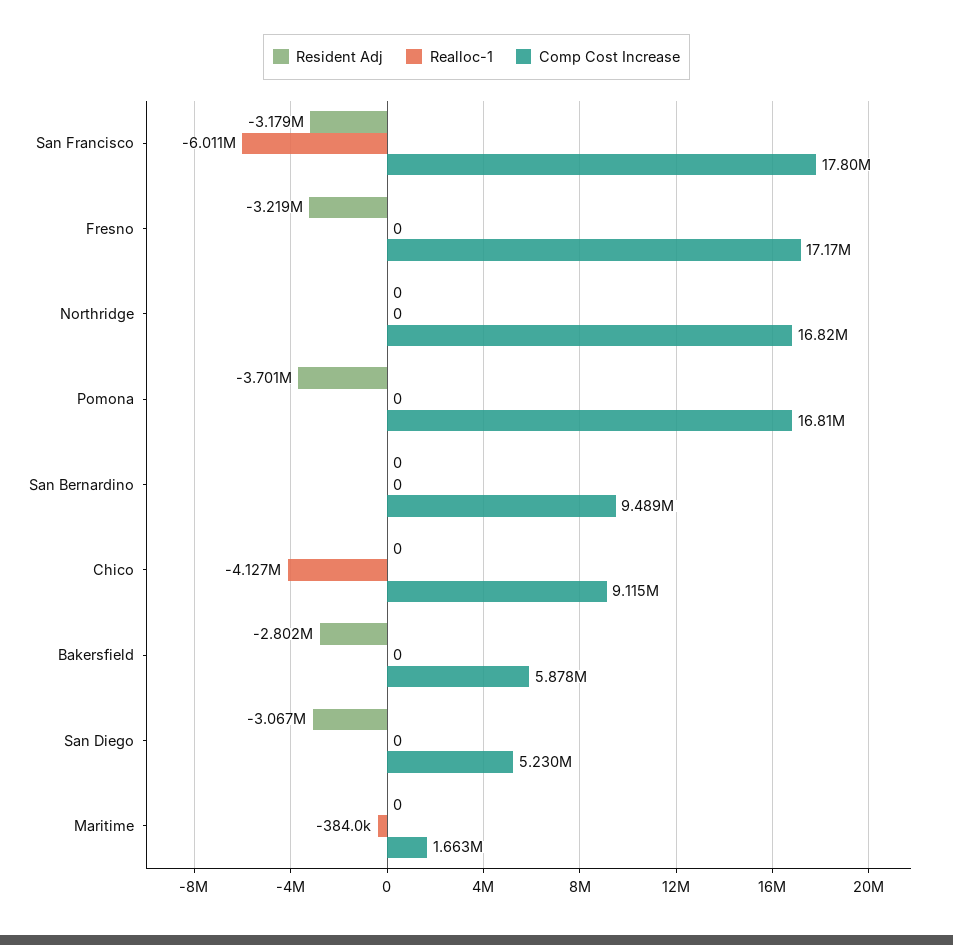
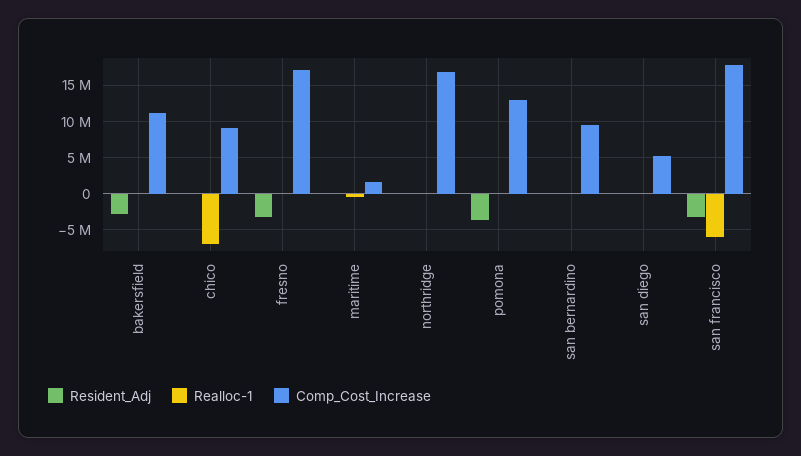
Comp Cost Increase, Pomona: 16810000 -> 13000000
Realloc-1, Chico: -4127000 -> -7000000
Comp Cost Increase, Bakersfield: 5878000 -> 11000000
Resident Adj, San Diego: -3067000 -> 0

